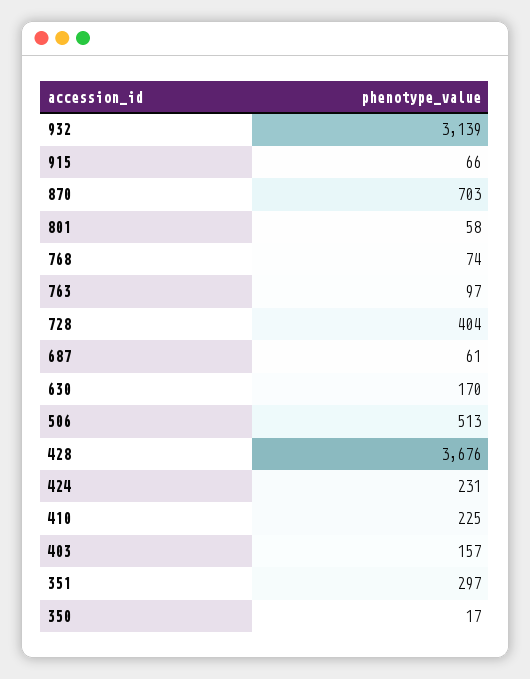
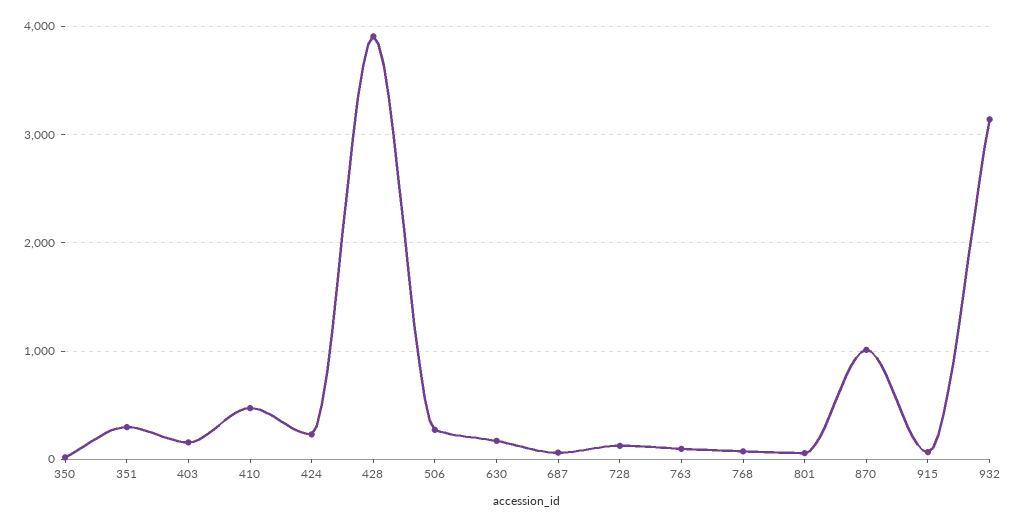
870: 703 -> 1000
728: 404 -> 100
506: 513 -> 300
428: 3676 -> 3900
410: 225 -> 500

